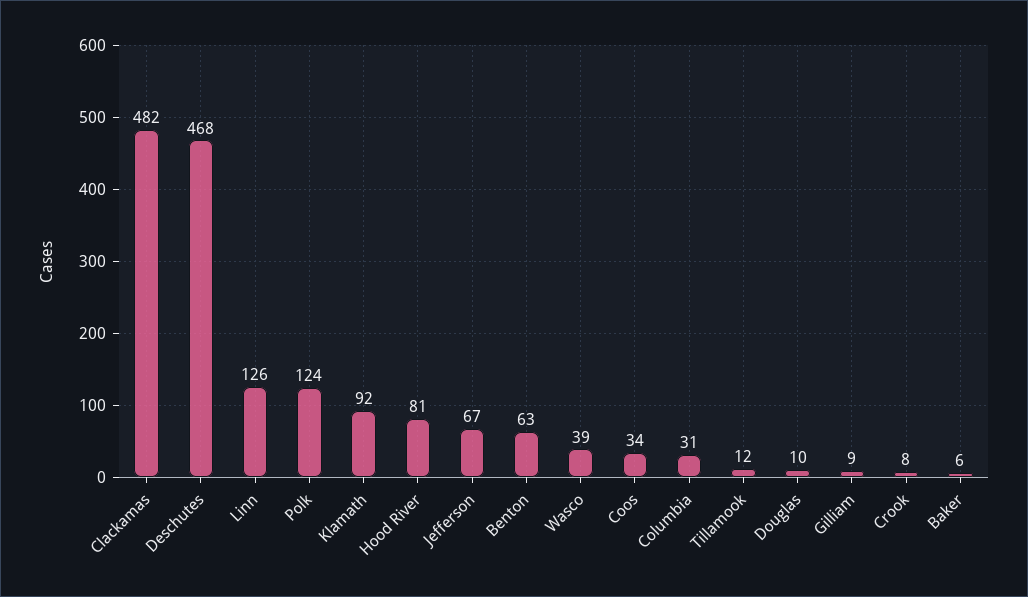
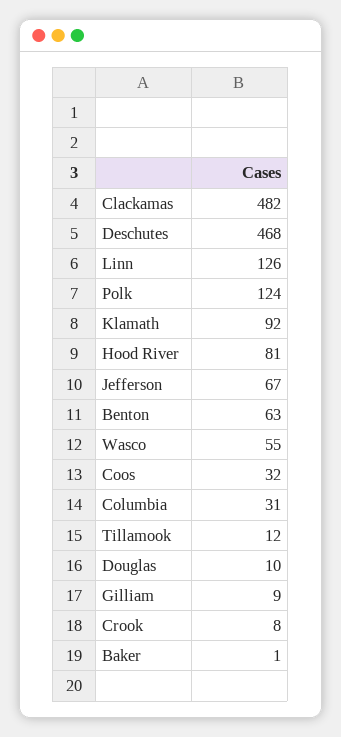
Wasco: 39 -> 55
Coos: 34 -> 32
Baker: 6 -> 1

